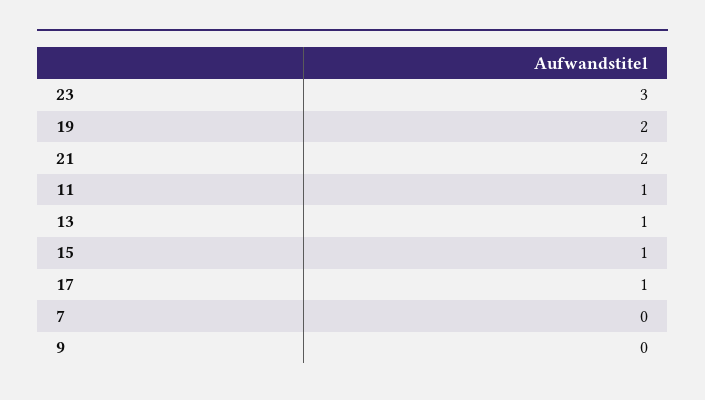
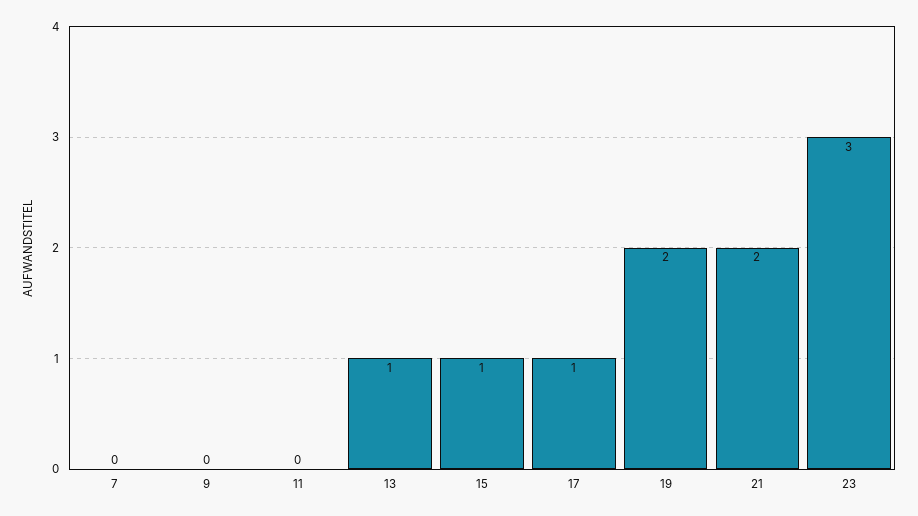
11: 1 -> 0

